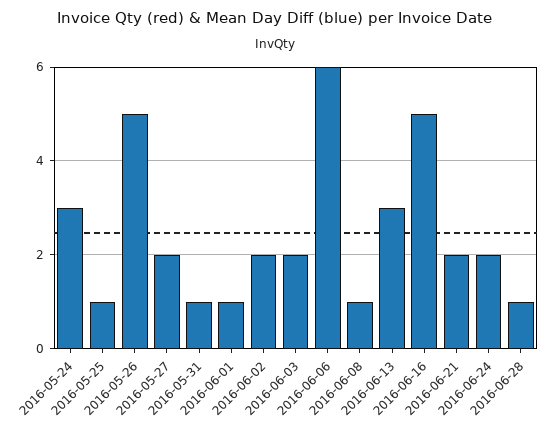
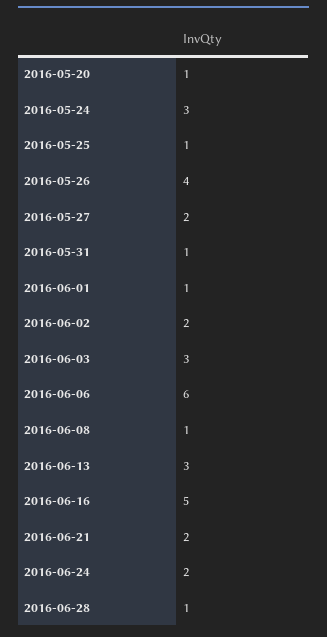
2016-05-26: 5 -> 4
2016-06-03: 2 -> 3
2016-05-20: none -> 1

